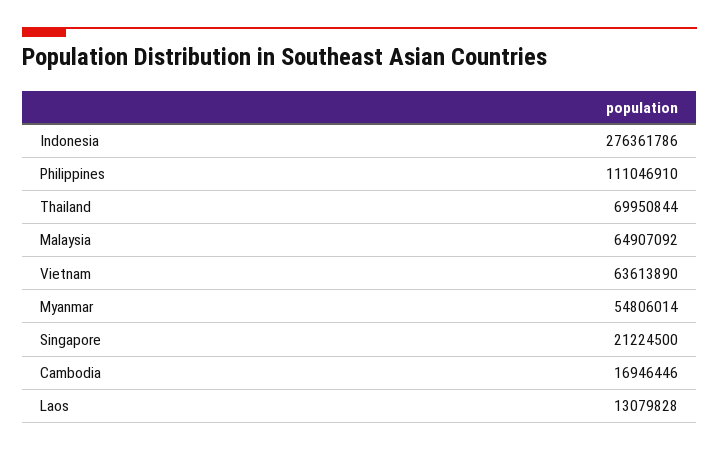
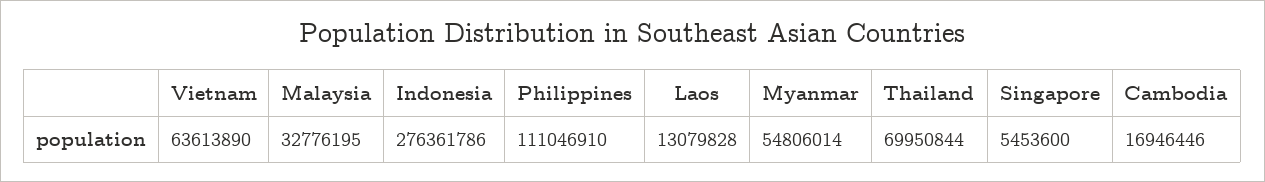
Malaysia: 64907092 -> 32776195
Singapore: 21224500 -> 5453600

